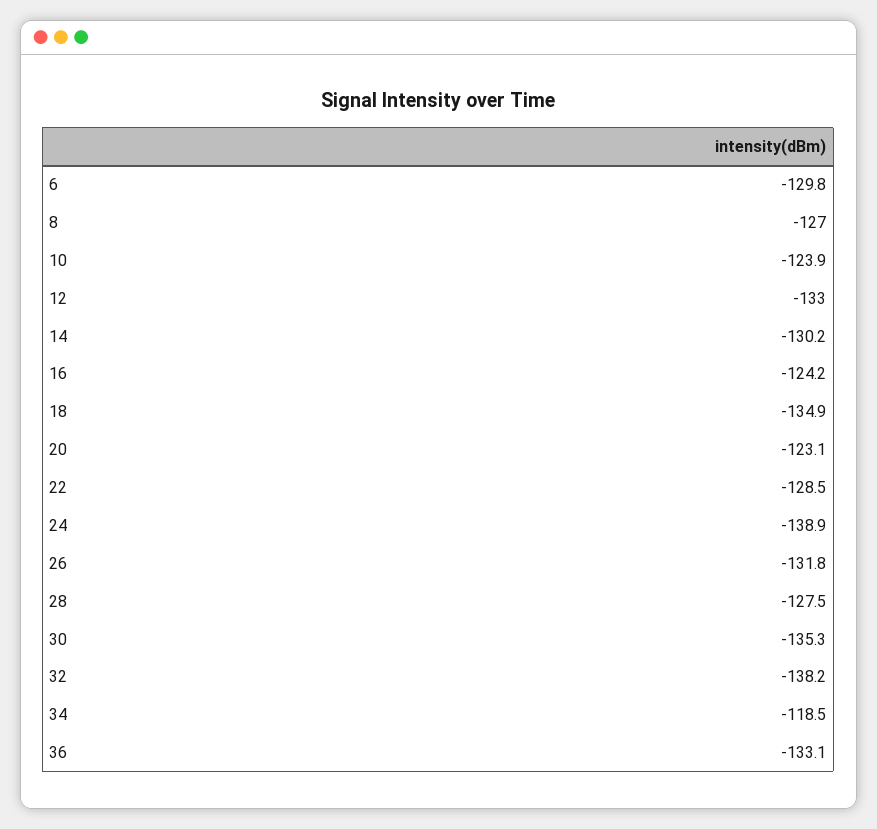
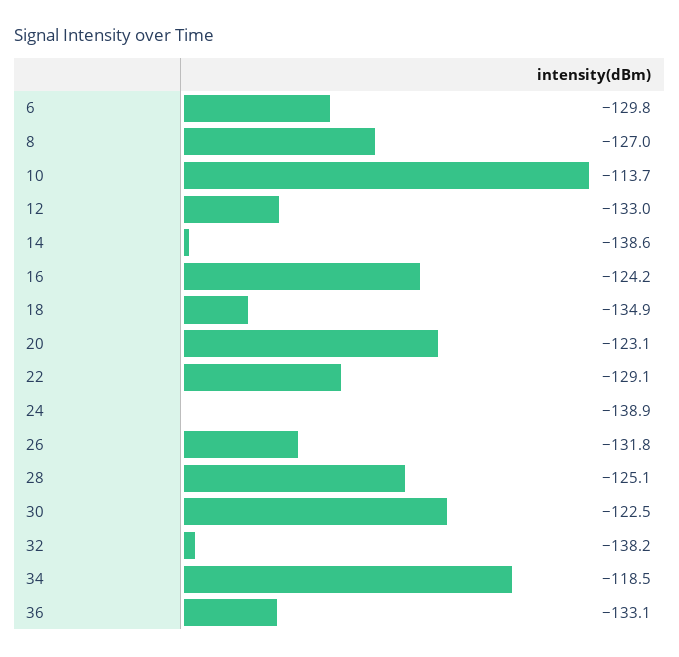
10: -123.9 -> -113.7
14: -130.2 -> -138.6
22: -128.5 -> -129.1
28: -127.5 -> -125.1
30: -135.3 -> -122.5

